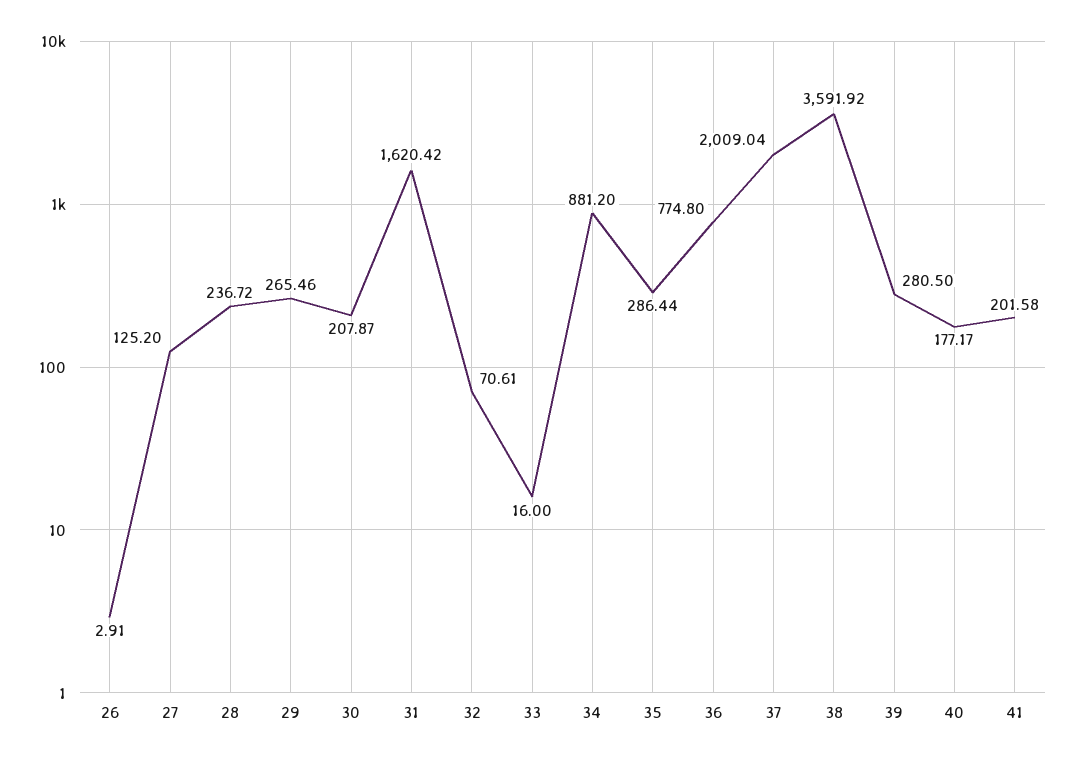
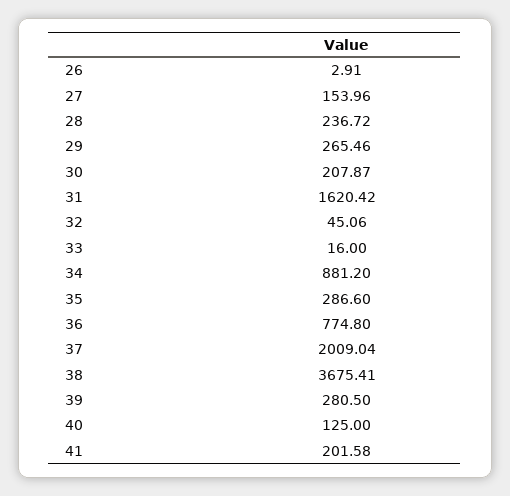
27: 125.2 -> 153.96
32: 70.61 -> 45.06
35: 286.44 -> 286.6
38: 3591.92 -> 3675.41
40: 177.17 -> 125

